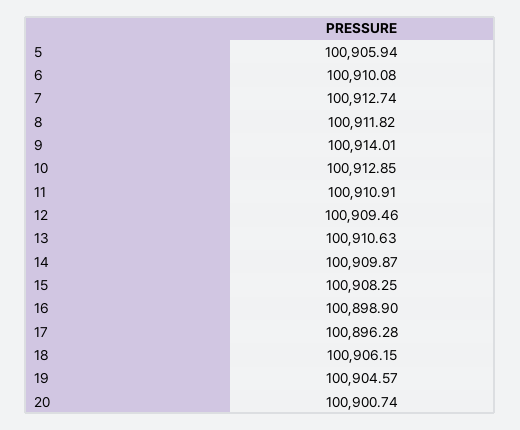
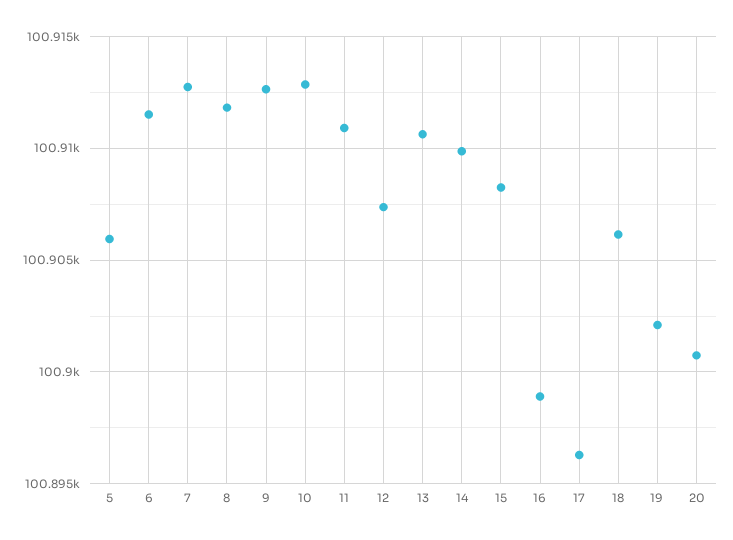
6: 100910.08 -> 100911.5
9: 100914.01 -> 100912.5
12: 100909.46 -> 100907.5
19: 100904.57 -> 100902

